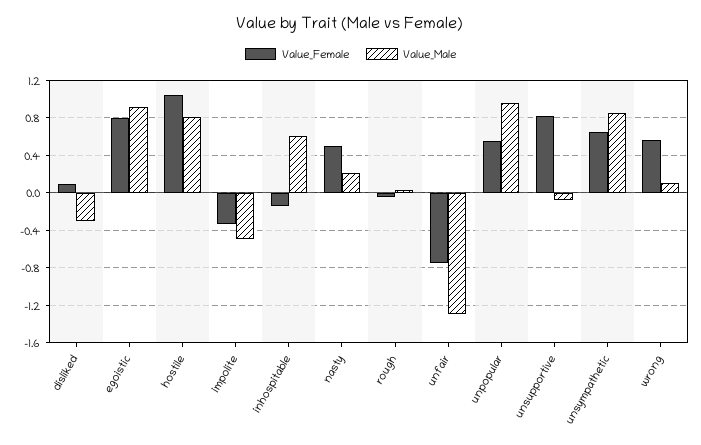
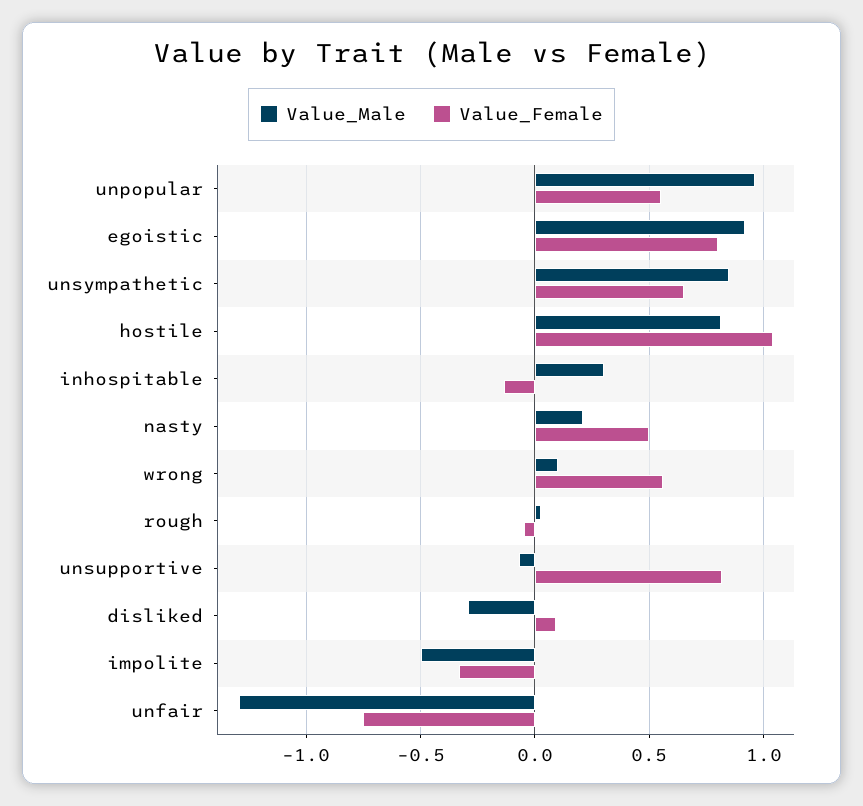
Value_Male, inhospitable: 0.6 -> 0.3

